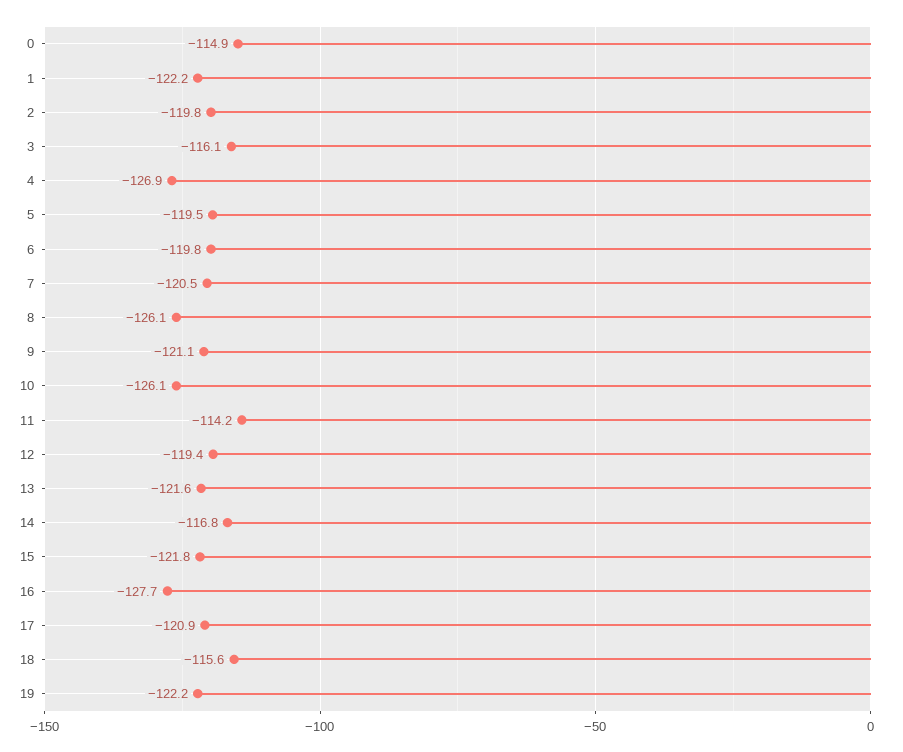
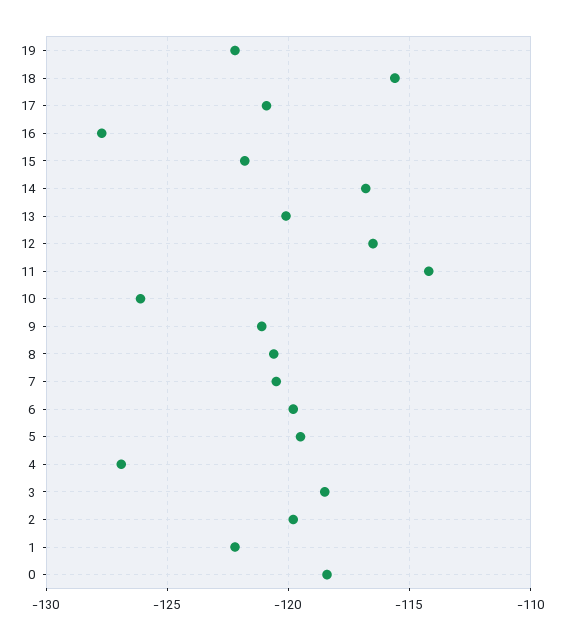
0: -114.9 -> -118.5
3: -116.1 -> -118.5
8: -126.1 -> -120.5
12: -119.4 -> -116.5
13: -121.6 -> -120

